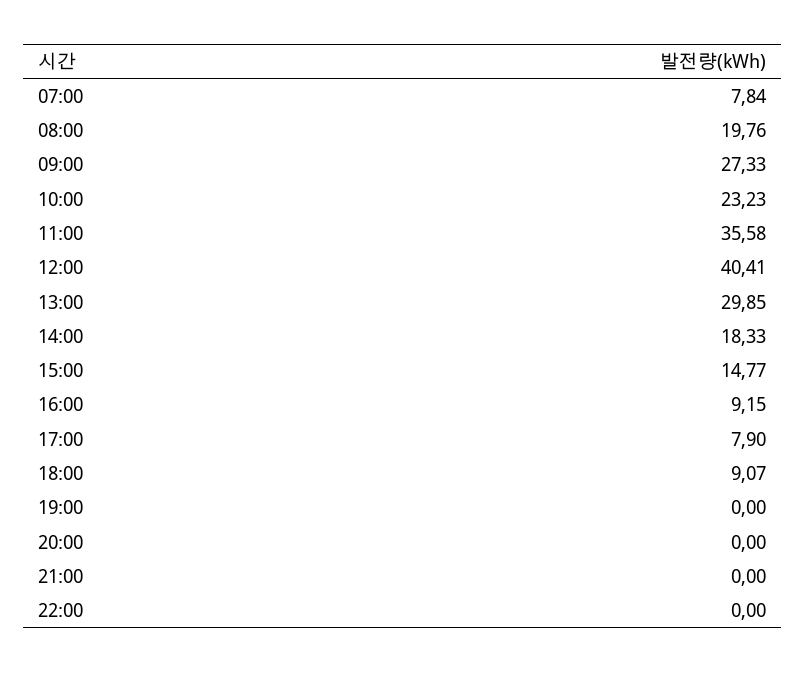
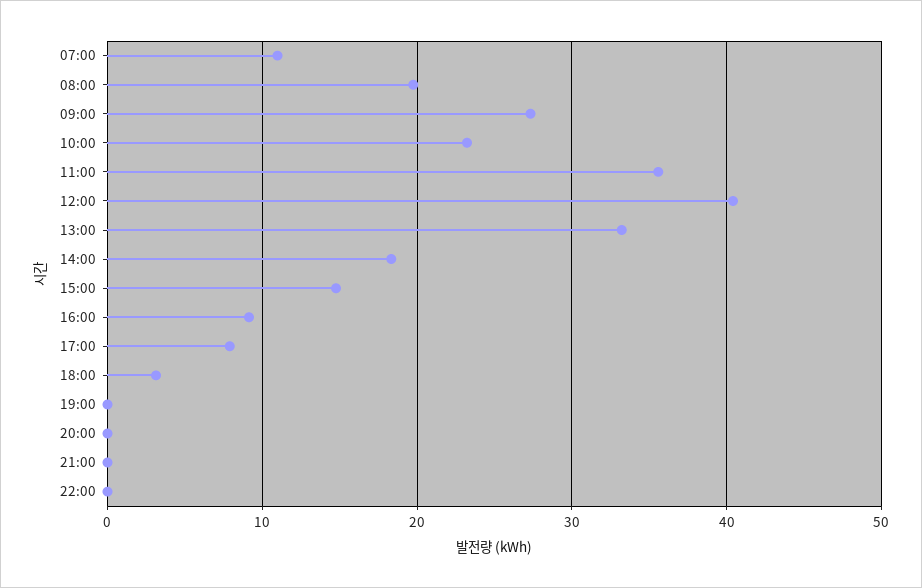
07:00: 7.84 -> 11
13:00: 29.85 -> 33
18:00: 9.07 -> 3

